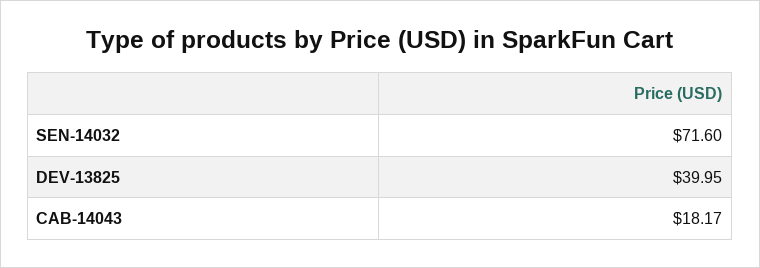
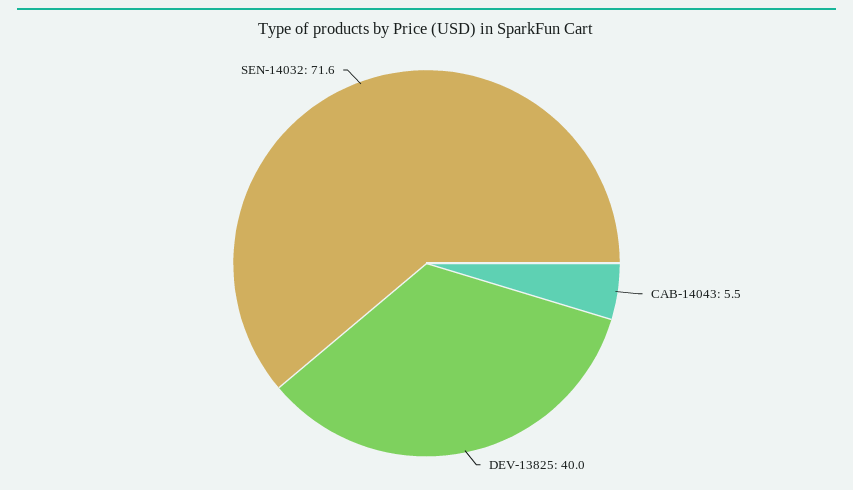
CAB-14043: 18.17 -> 5.5

